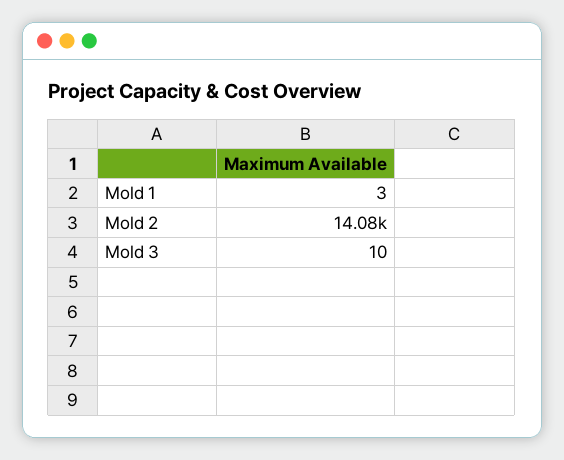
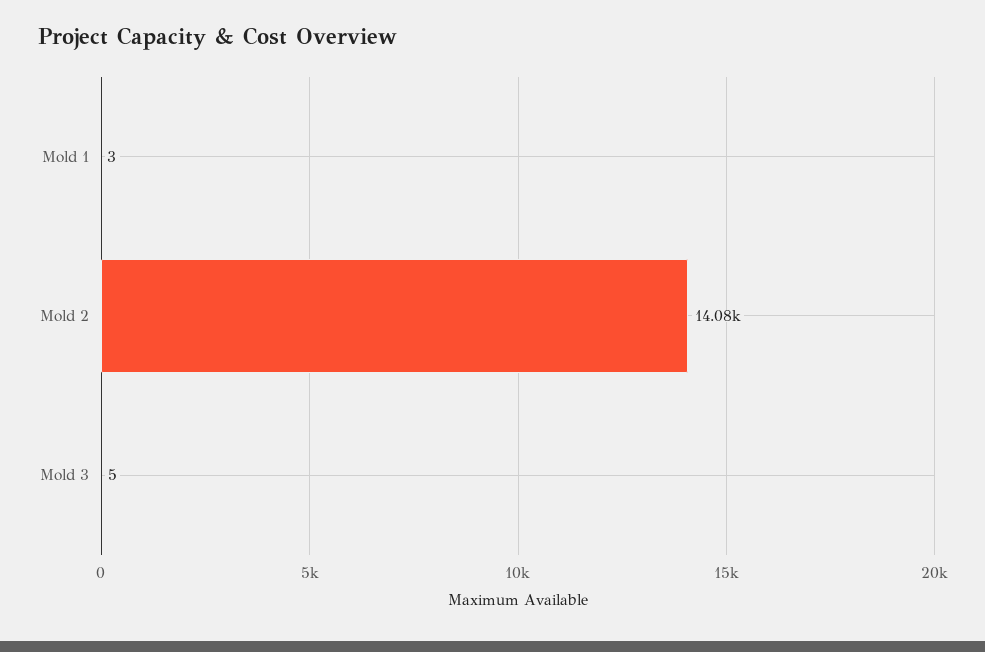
Mold 3: 10 -> 5

